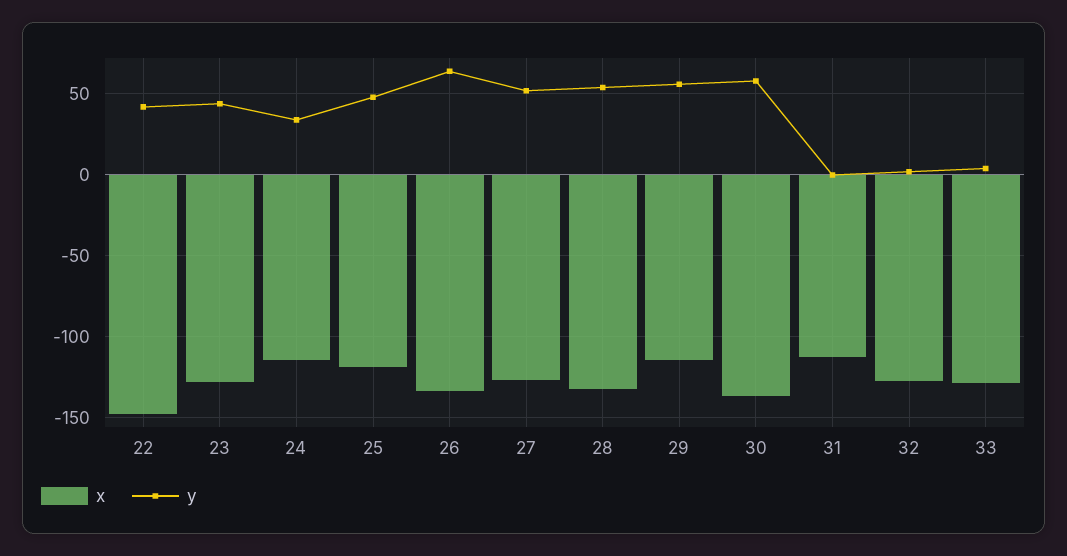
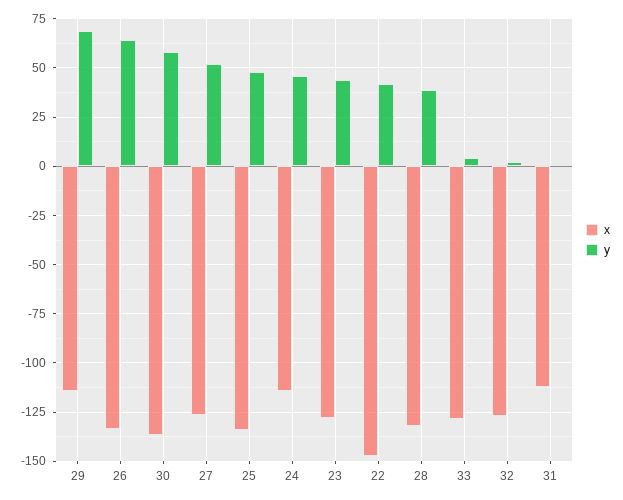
y, 24: 35 -> 45
x, 25: -120 -> -135
y, 28: 55 -> 40
y, 29: 55 -> 70

